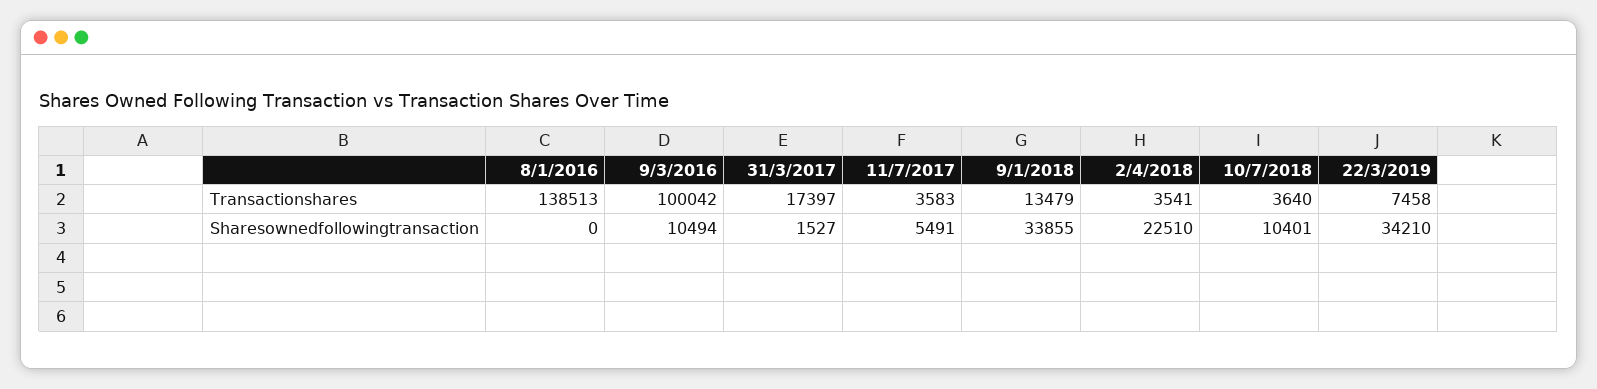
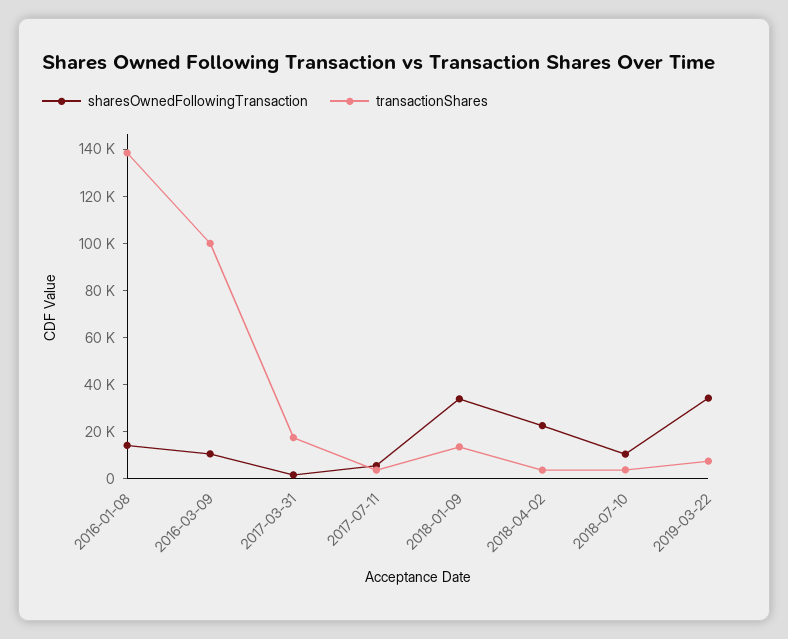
Sharesownedfollowingtransaction, 8/1/2016: 0 -> 15000

